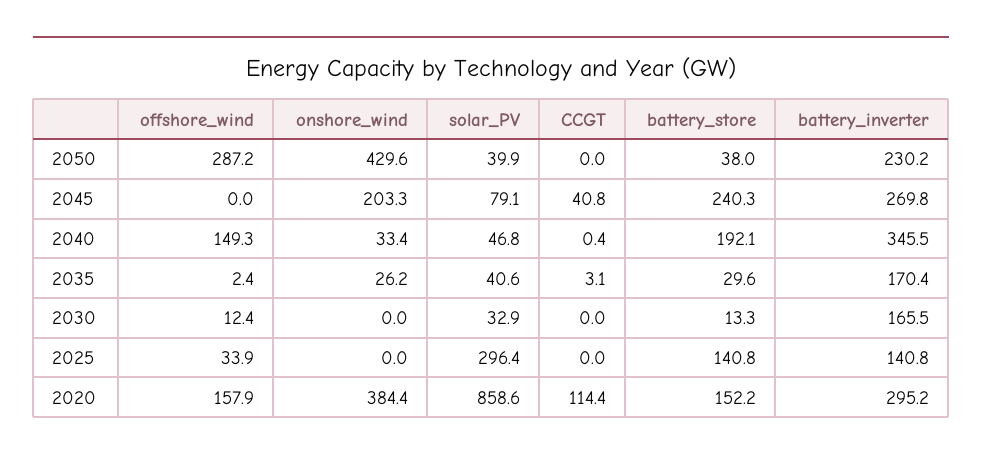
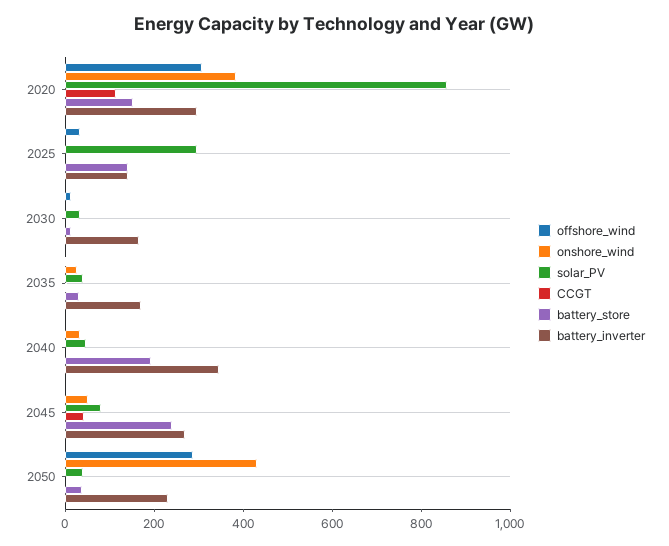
onshore_wind, 2045: 203.3 -> 50
offshore_wind, 2040: 149.3 -> 0
offshore_wind, 2020: 157.9 -> 300

